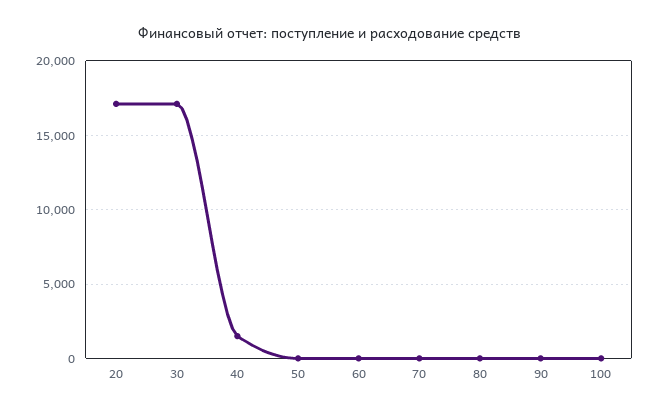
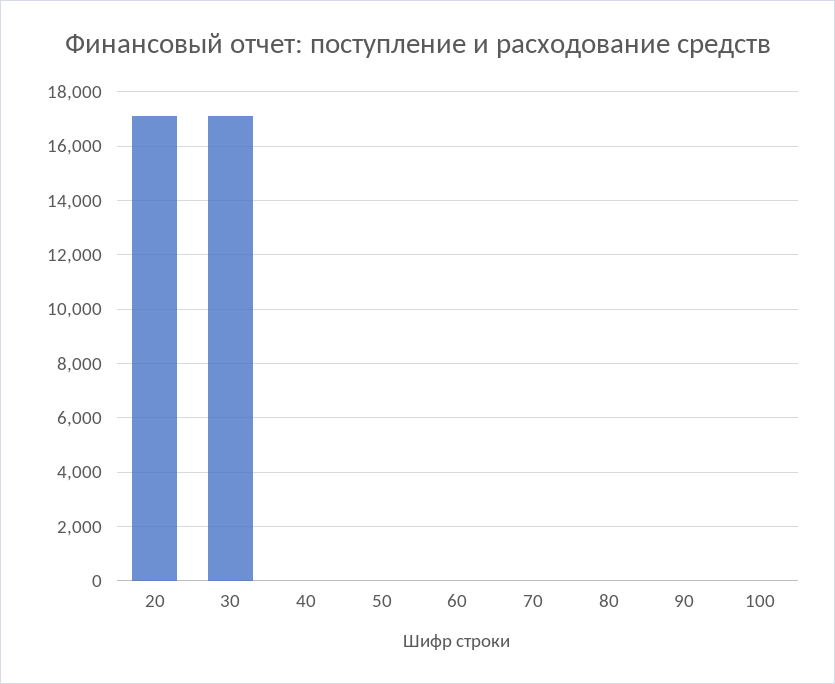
40: 1500 -> 0

